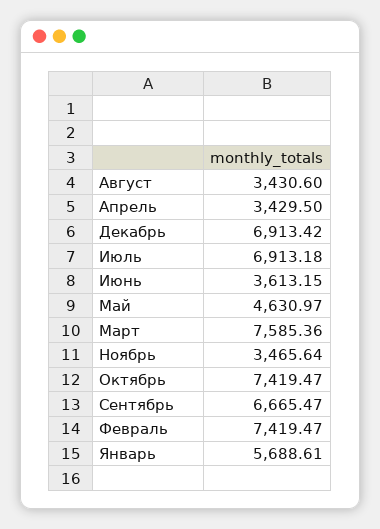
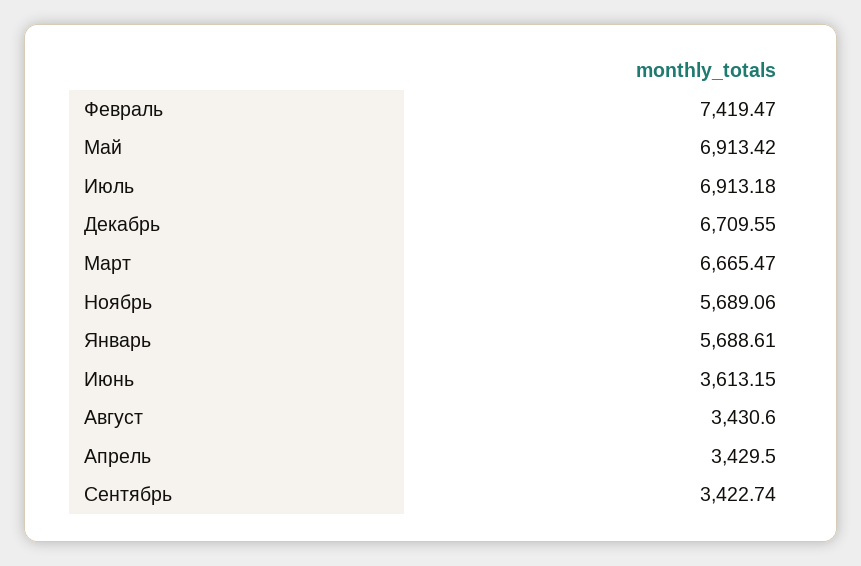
Декабрь: 6913.42 -> 6709.55
Май: 4630.97 -> 6913.42
Март: 7585.36 -> 6665.47
Ноябрь: 3465.64 -> 5689.06
Октябрь: 7419.47 -> none
Сентябрь: 6665.47 -> 3422.74

